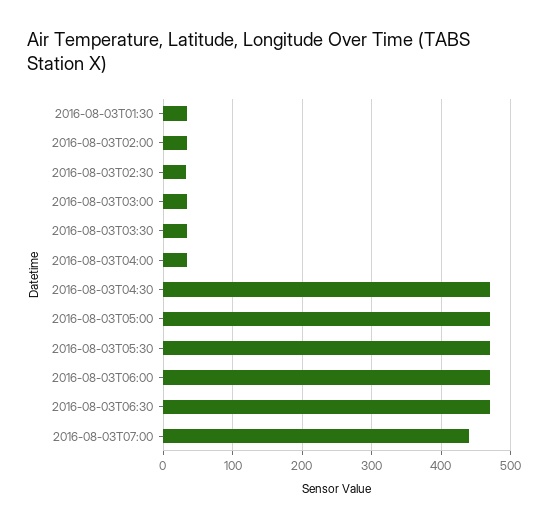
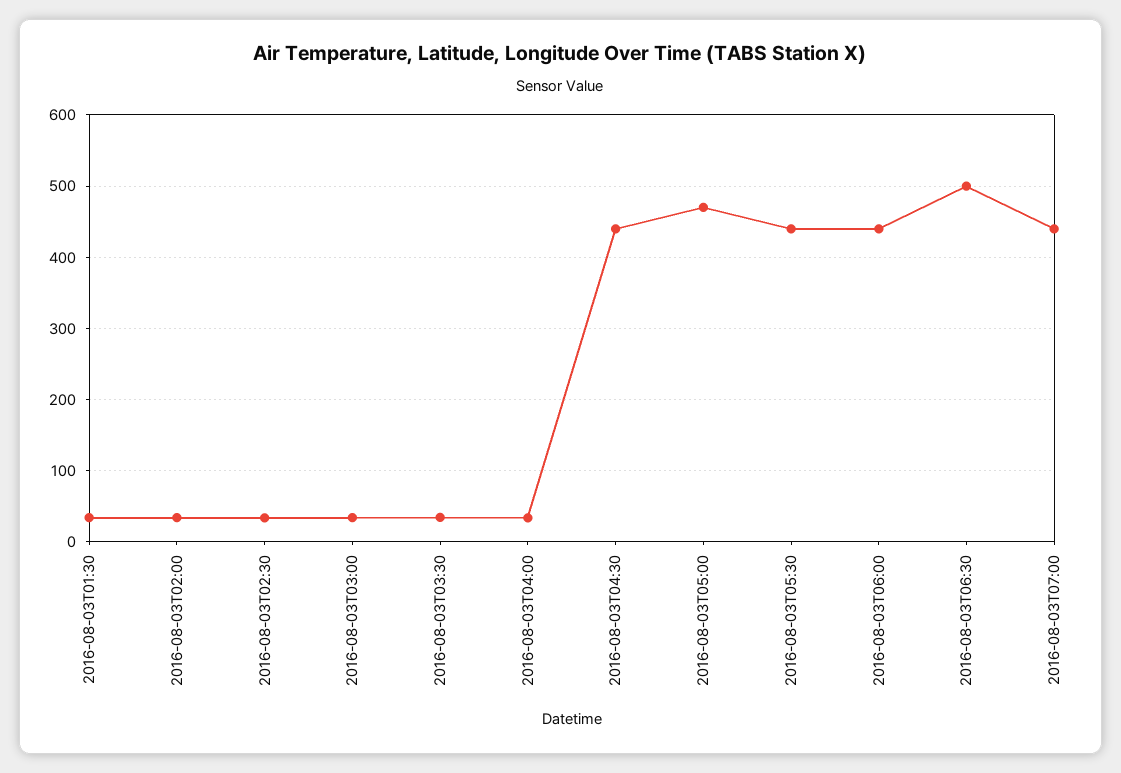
2016-08-03T04:30: 470 -> 440
2016-08-03T05:30: 470 -> 440
2016-08-03T06:00: 470 -> 440
2016-08-03T06:30: 470 -> 500

